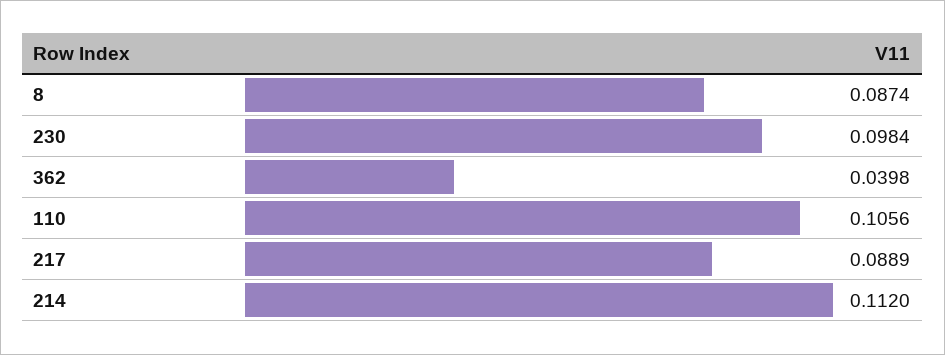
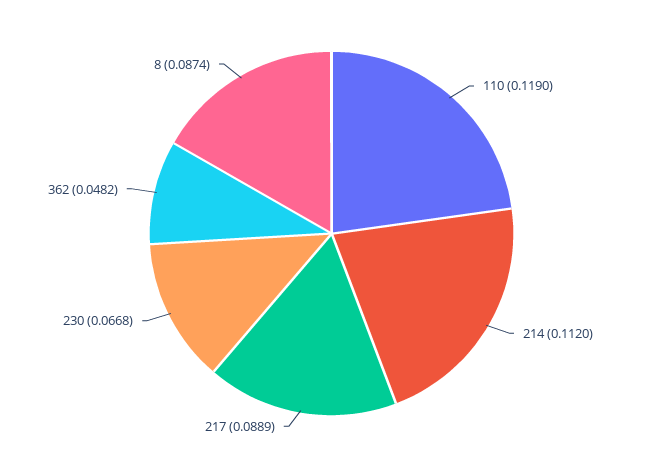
230: 0.0984 -> 0.0668
362: 0.0398 -> 0.0482
110: 0.1056 -> 0.119

